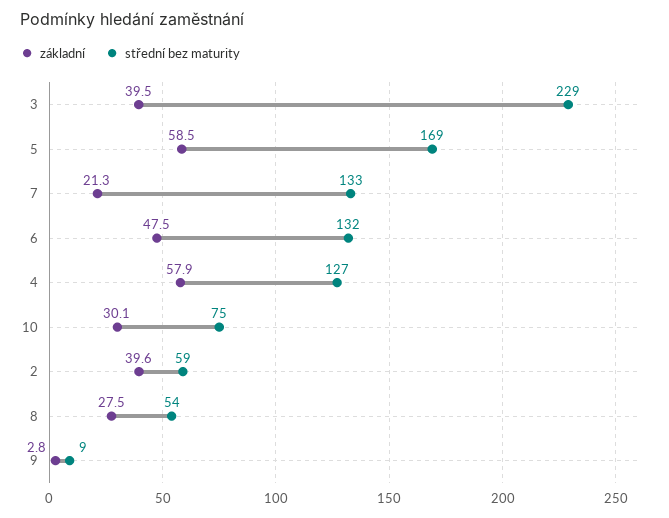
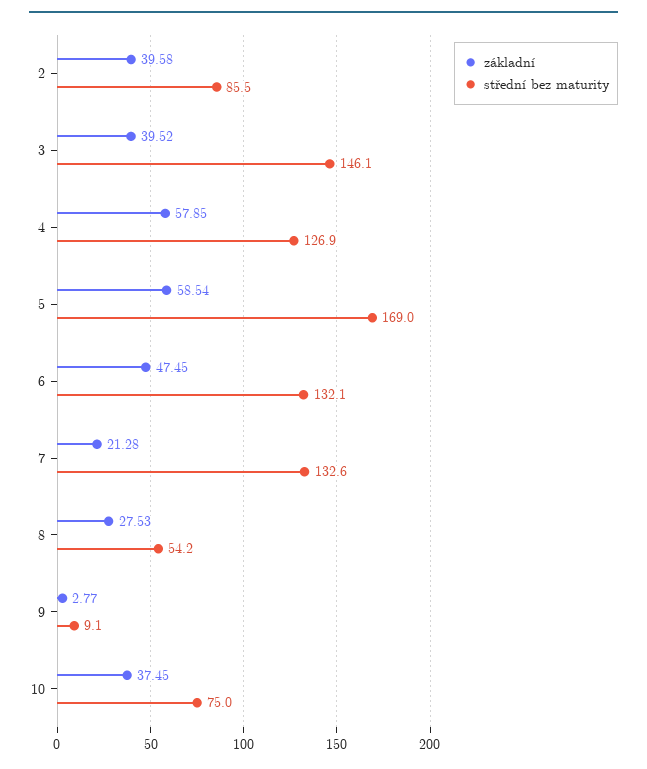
střední bez maturity, 3: 229 -> 146.1
základní, 10: 30.1 -> 37.45
střední bez maturity, 2: 59 -> 85.5

